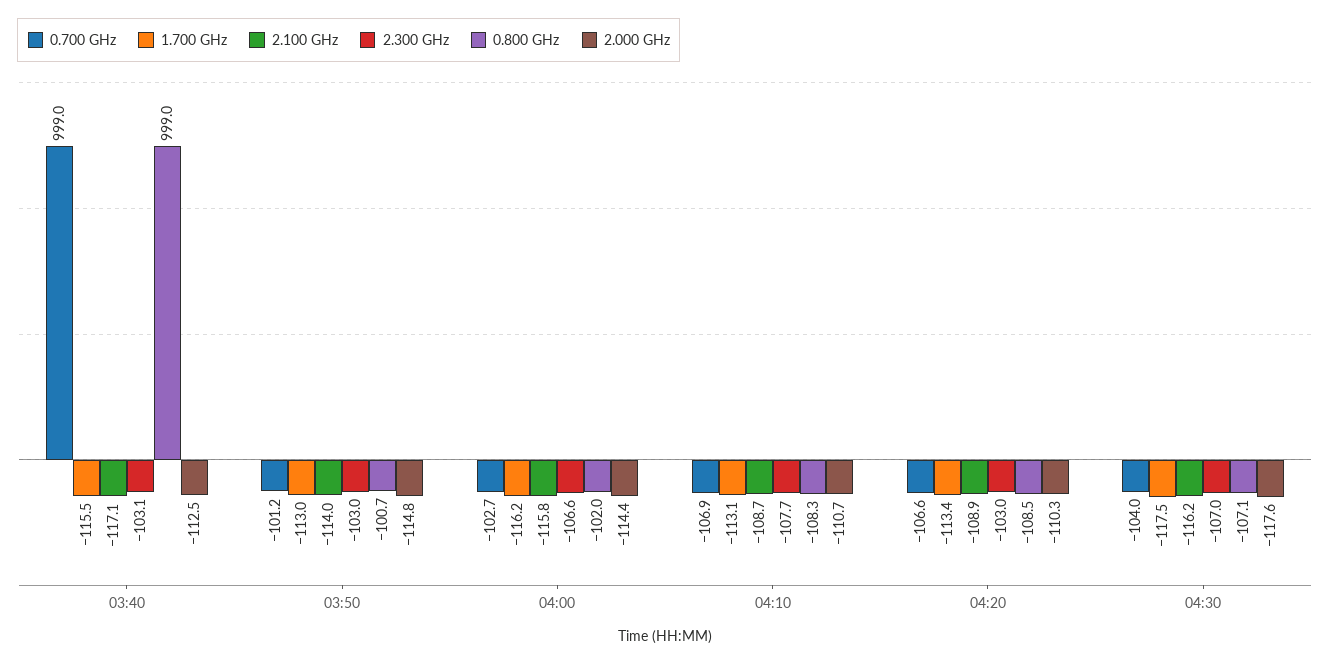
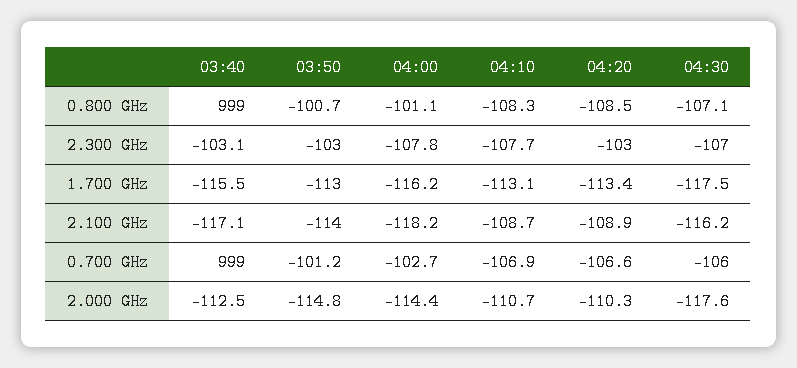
2.100 GHz, 04:00: -115.8 -> -118.2
2.300 GHz, 04:00: -106.6 -> -107.8
0.800 GHz, 04:00: -102 -> -101.1
0.700 GHz, 04:30: -104 -> -106

